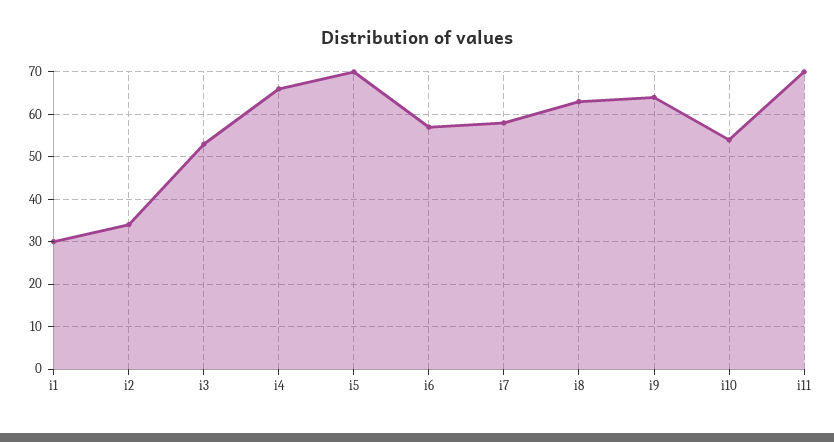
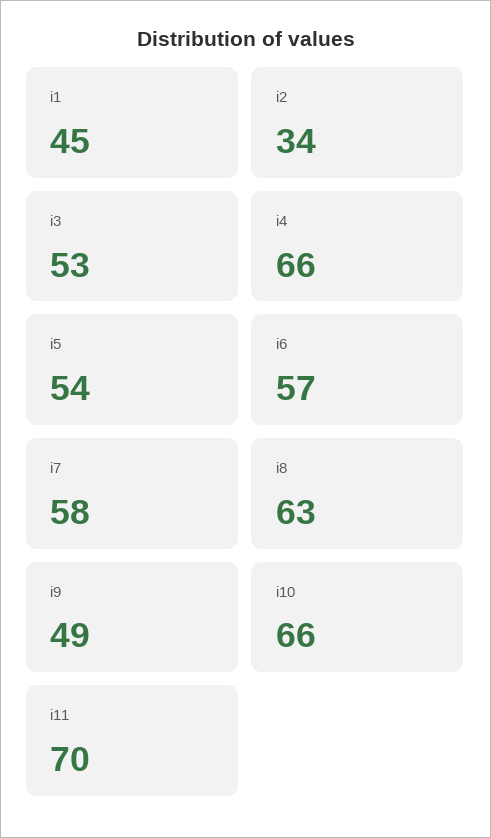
i1: 30 -> 45
i5: 70 -> 54
i9: 65 -> 49
i10: 55 -> 66

